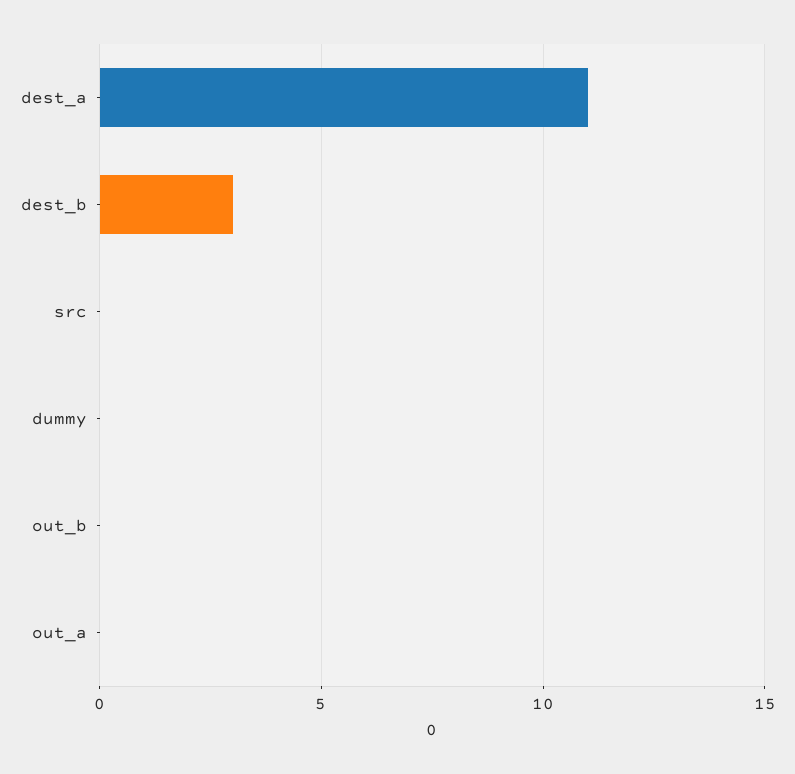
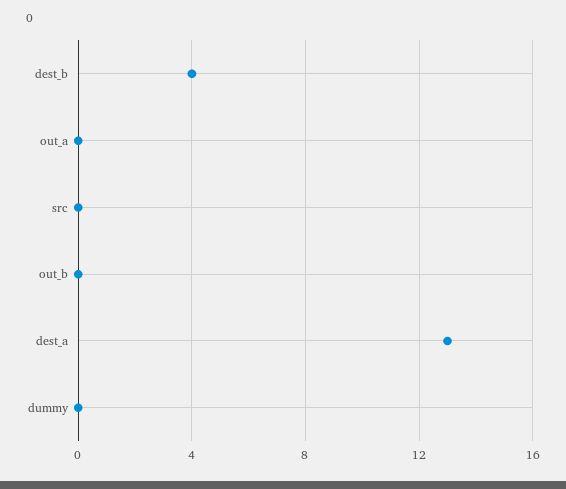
dest_a: 11 -> 13
dest_b: 3 -> 4

